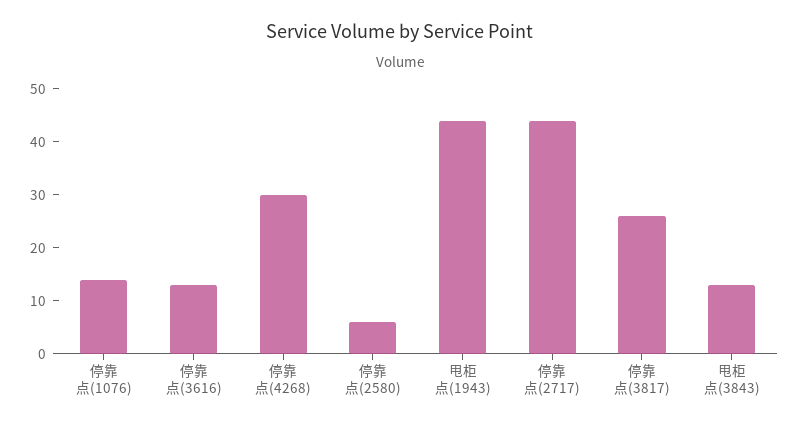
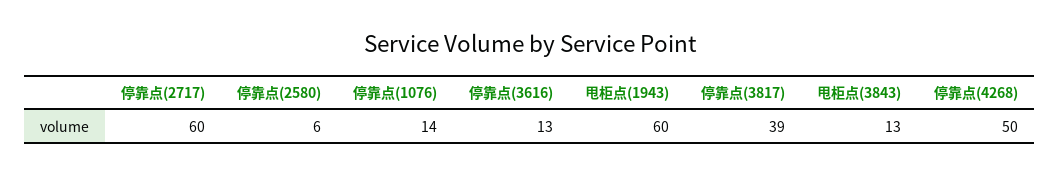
停靠点(4268): 30 -> 50
甩柜点(1943): 45 -> 60
停靠点(2717): 45 -> 60
停靠点(3817): 25 -> 39

